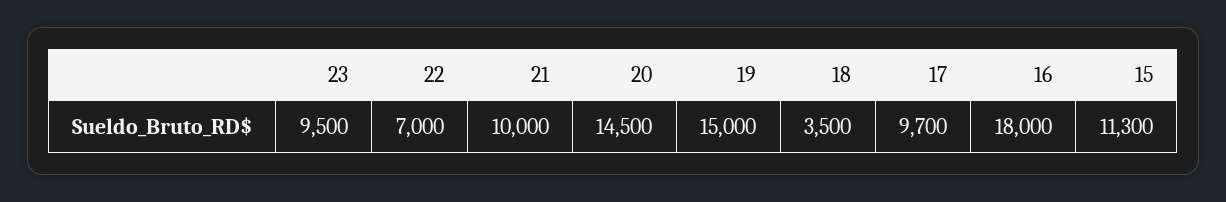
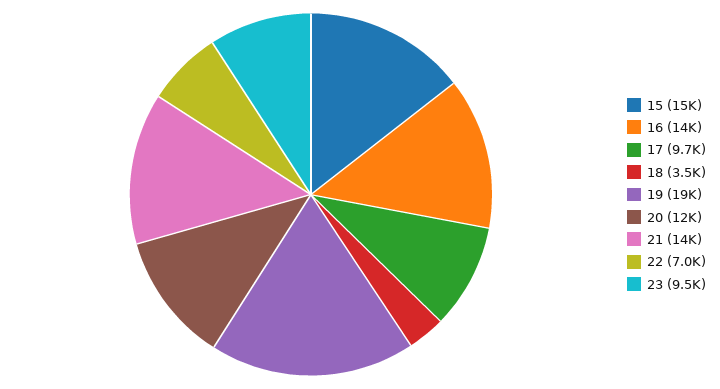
21: 10000 -> 14000
20: 14500 -> 12000
19: 15000 -> 19000
16: 18000 -> 14000
15: 11300 -> 15000

